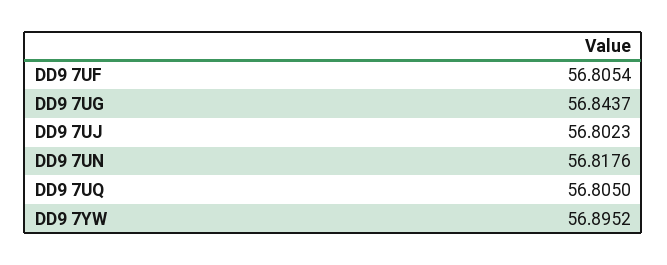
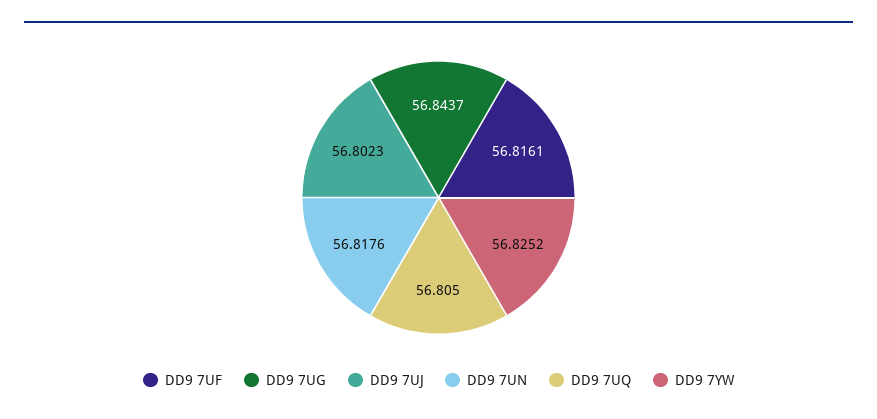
DD9 7UF: 56.8054 -> 56.8161
DD9 7YW: 56.8952 -> 56.8252

